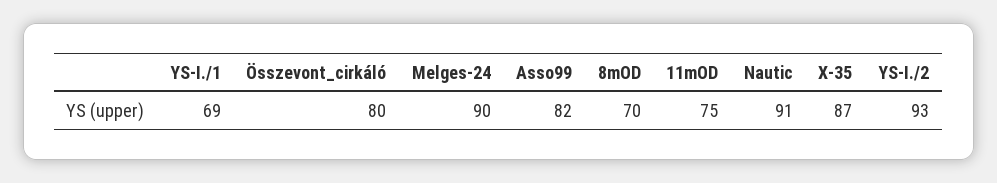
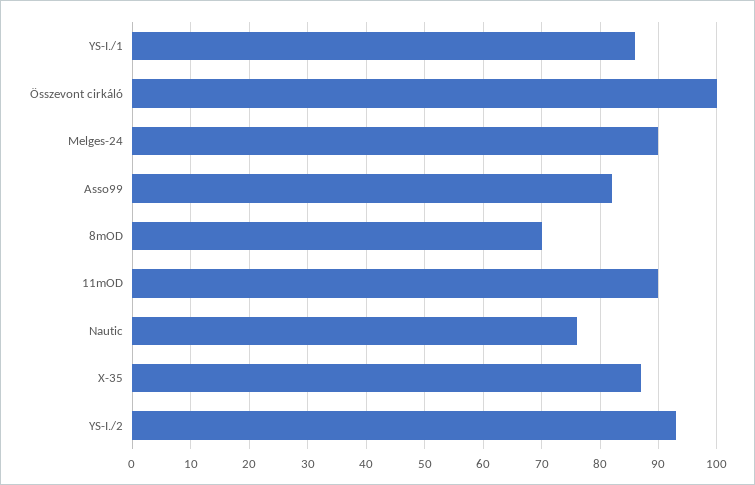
YS-I./1: 69 -> 85
Összevont_cirkáló: 80 -> 100
11mOD: 75 -> 90
Nautic: 91 -> 75

